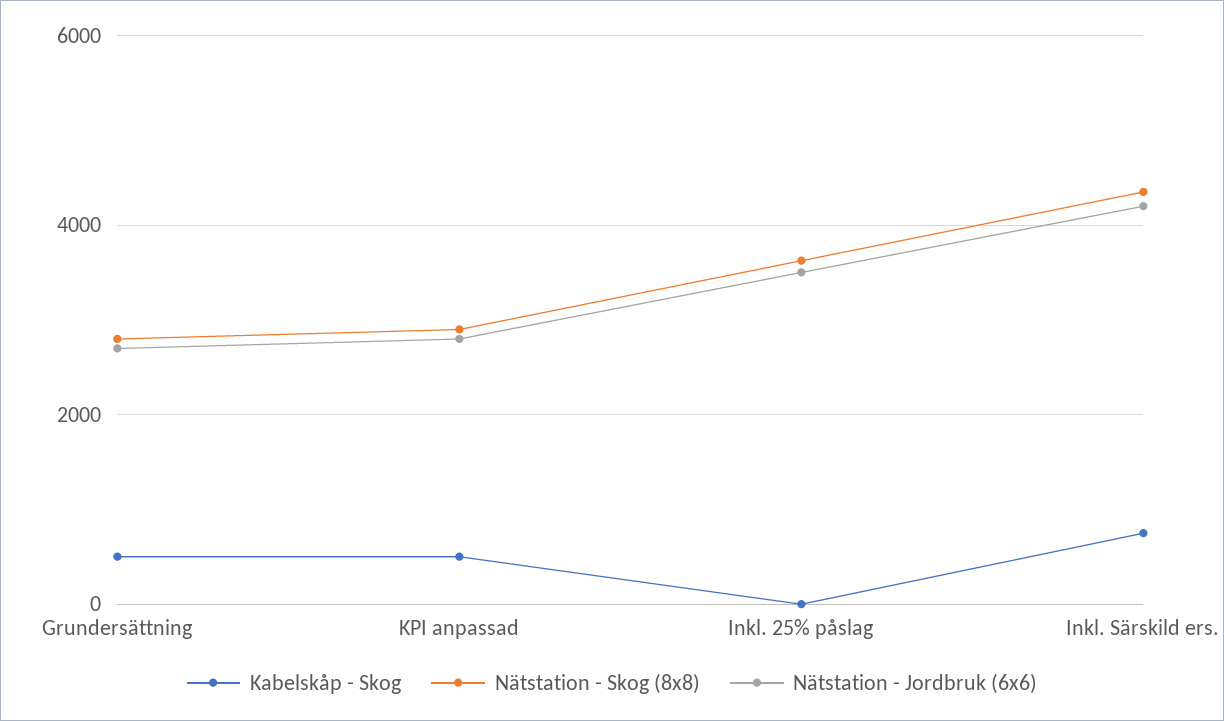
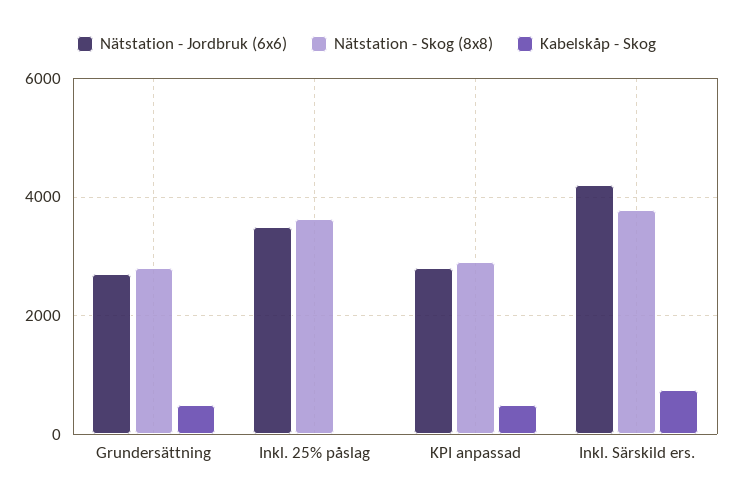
Nätstation - Skog (8x8), Inkl. Särskild ers.: 4400 -> 3800

